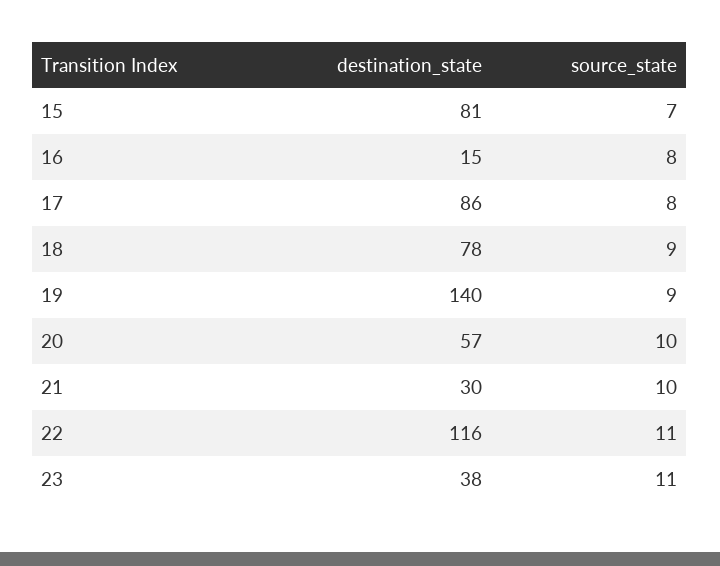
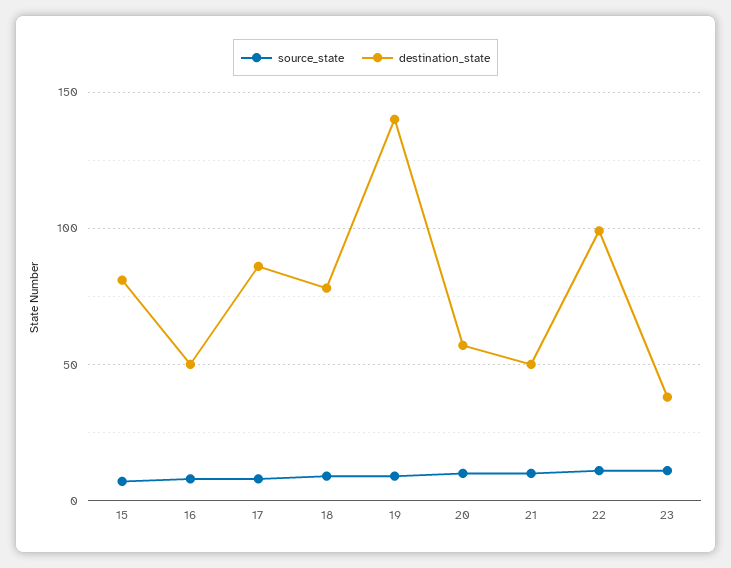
destination_state, 16: 15 -> 50
destination_state, 21: 30 -> 50
destination_state, 22: 116 -> 100

